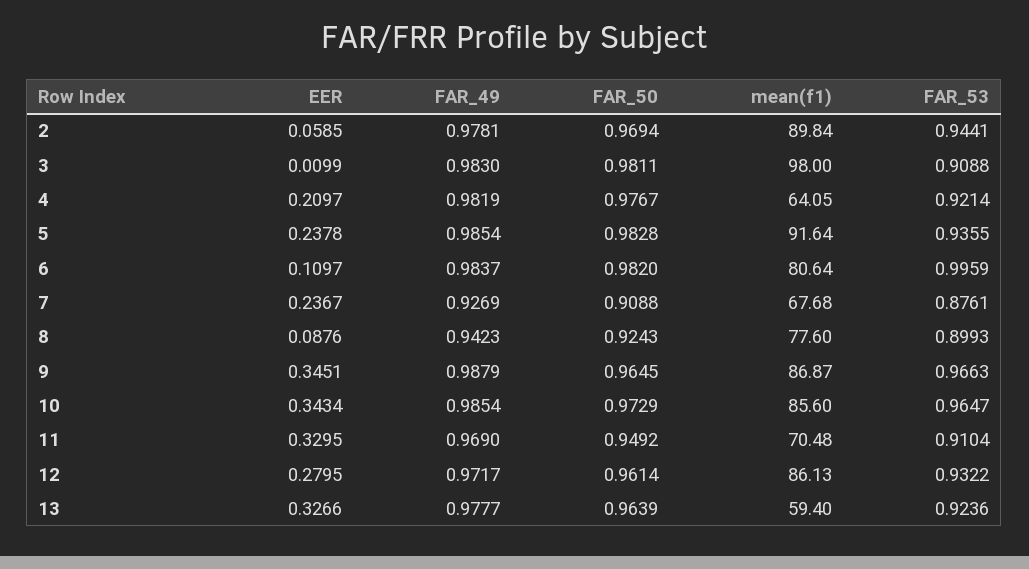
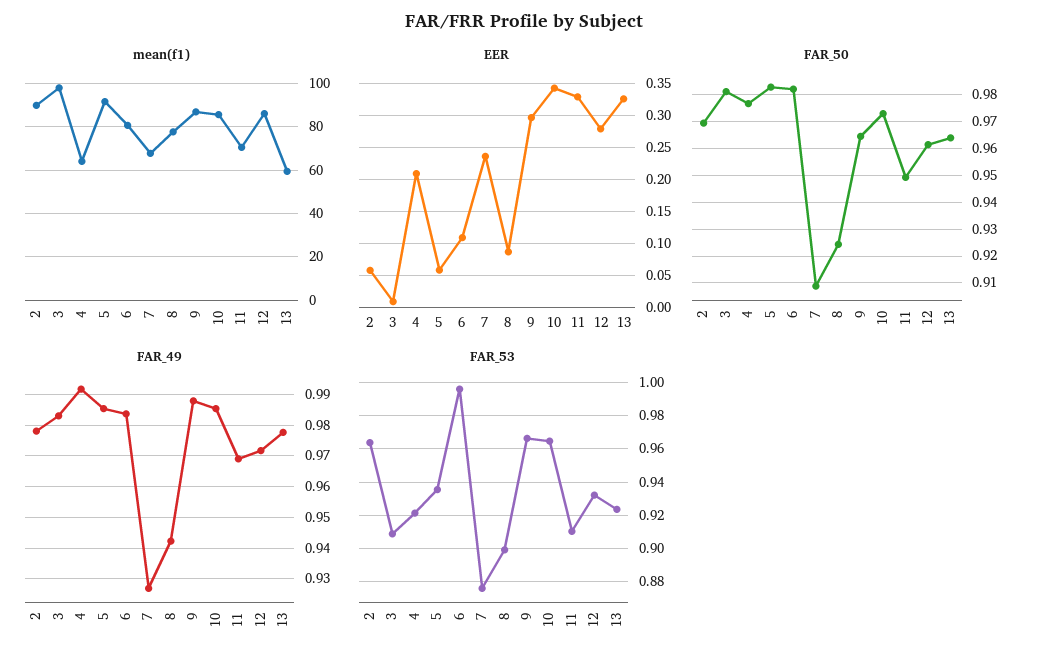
FAR_53, 2: 0.9441 -> 0.965
FAR_49, 4: 0.9819 -> 0.992
EER, 5: 0.2378 -> 0.06
EER, 9: 0.3451 -> 0.3

